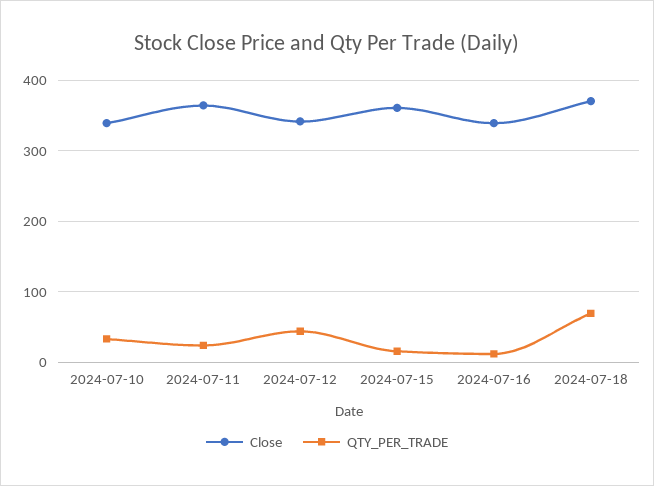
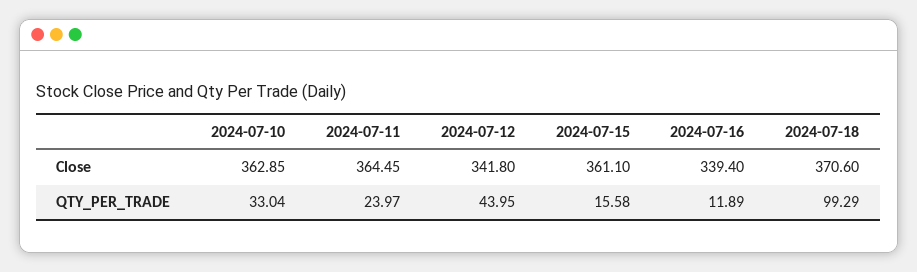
Close, 2024-07-10: 340 -> 362.85
QTY_PER_TRADE, 2024-07-18: 70 -> 99.29

